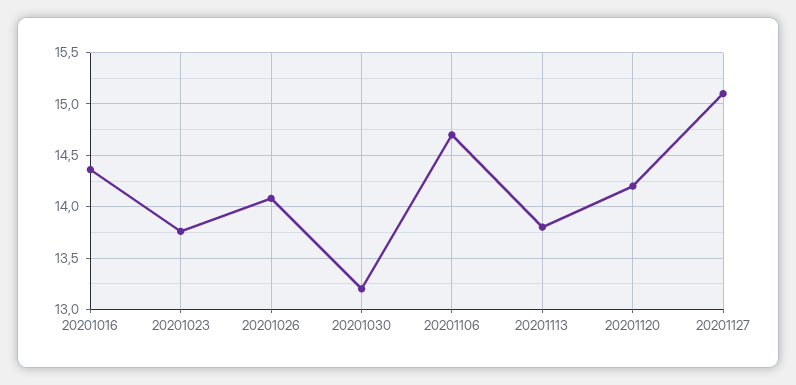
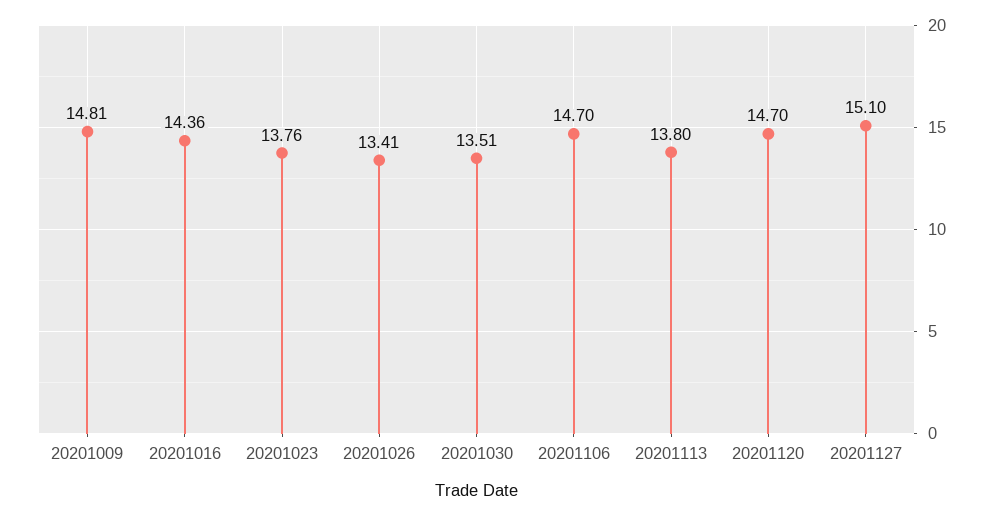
20201026: 14.1 -> 13.41
20201030: 13.2 -> 13.51
20201120: 14.2 -> 14.7
20201009: none -> 14.81

